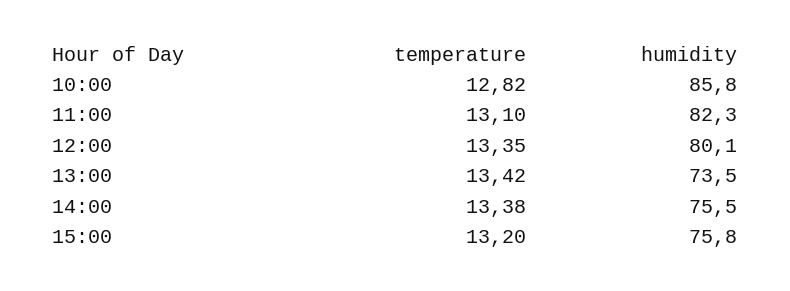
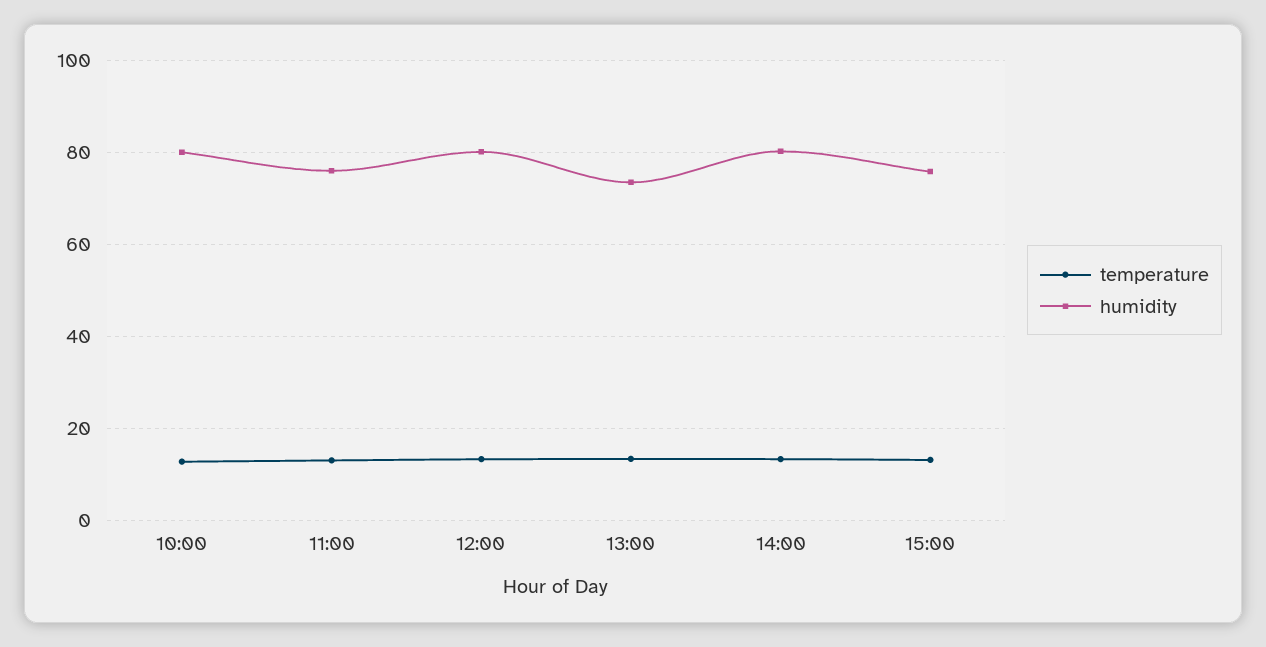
humidity, 10:00: 85.8 -> 80
humidity, 11:00: 82.3 -> 76
humidity, 14:00: 75.5 -> 80

